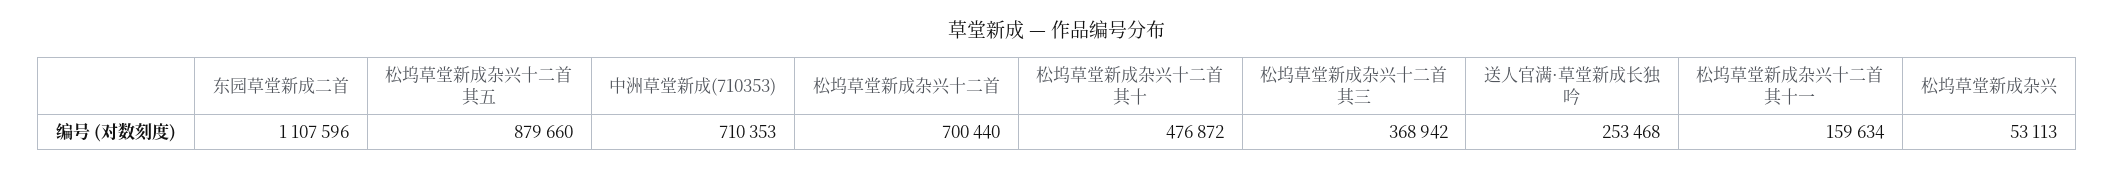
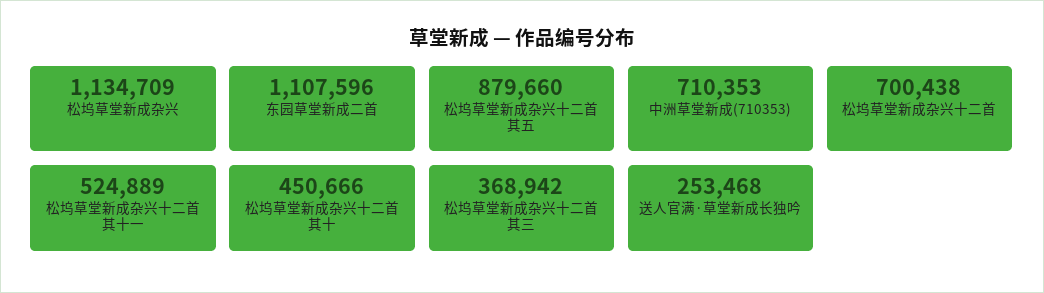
松坞草堂新成杂兴十二首: 700440 -> 700438
松坞草堂新成杂兴十二首 其十: 476872 -> 450666
松坞草堂新成杂兴十二首 其十一: 159634 -> 524889
松坞草堂新成杂兴: 53113 -> 1134709

